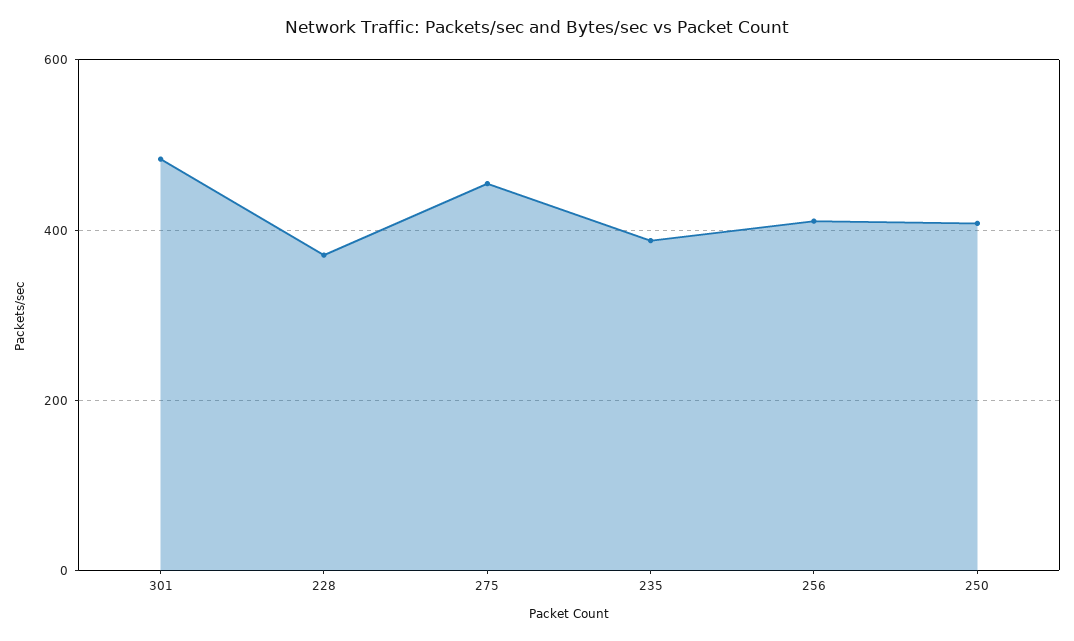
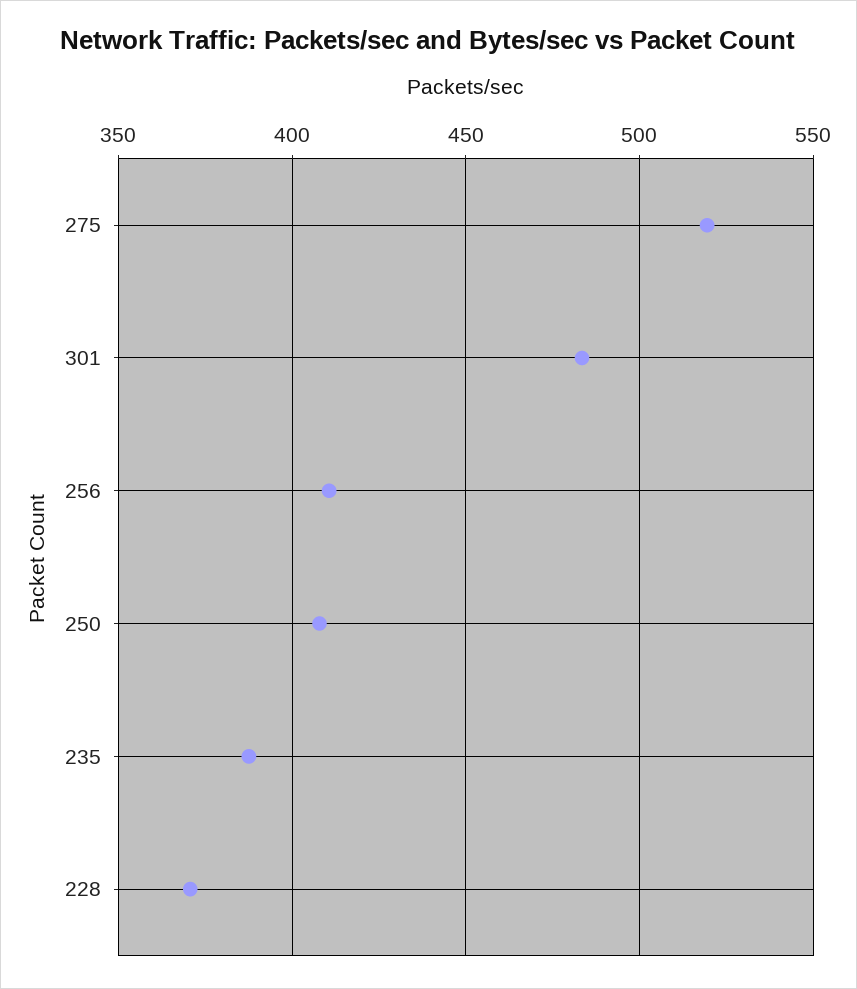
275: 460 -> 520

